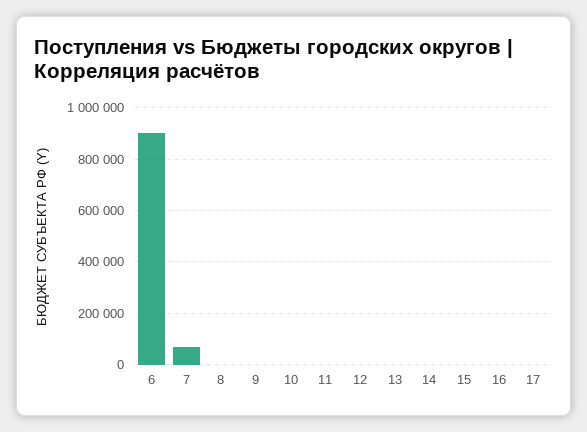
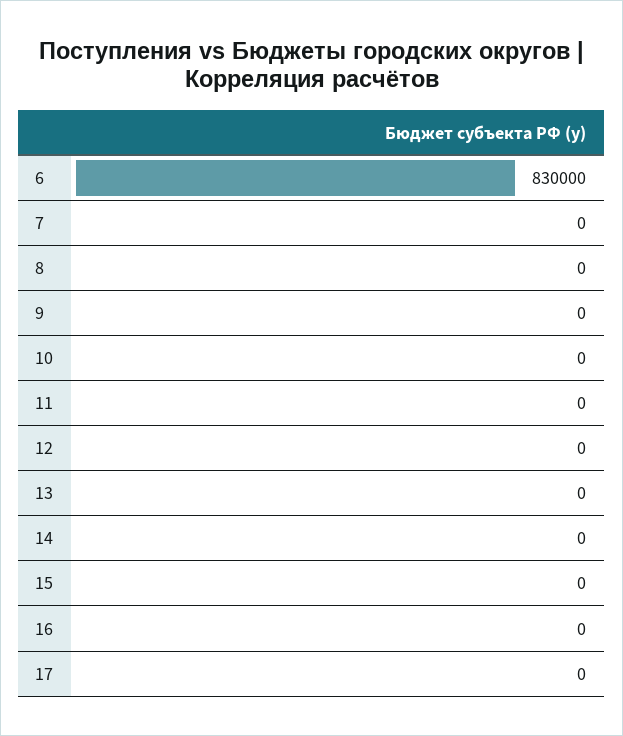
6: 900000 -> 830000
7: 75000 -> 0

